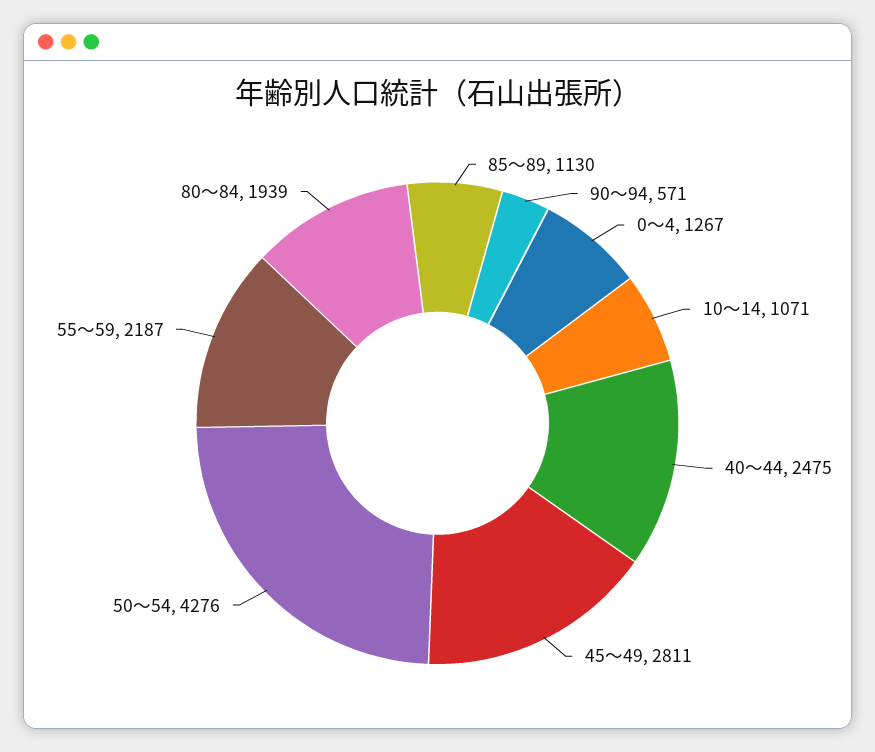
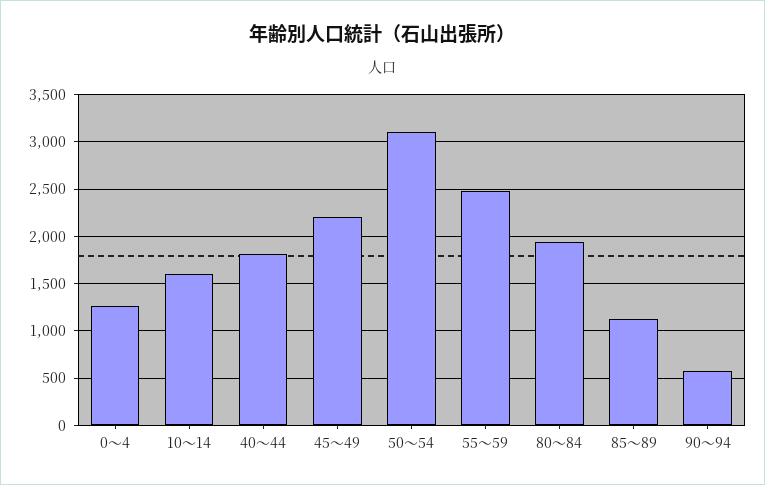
10～14: 1071 -> 1600
40～44: 2475 -> 1800
45～49: 2811 -> 2200
50～54: 4276 -> 3100
55～59: 2187 -> 2500

